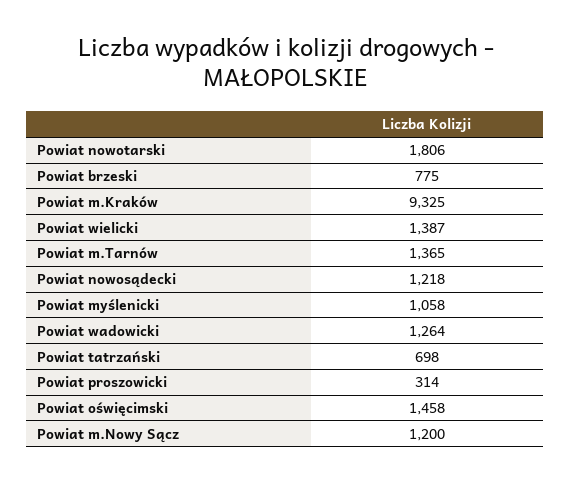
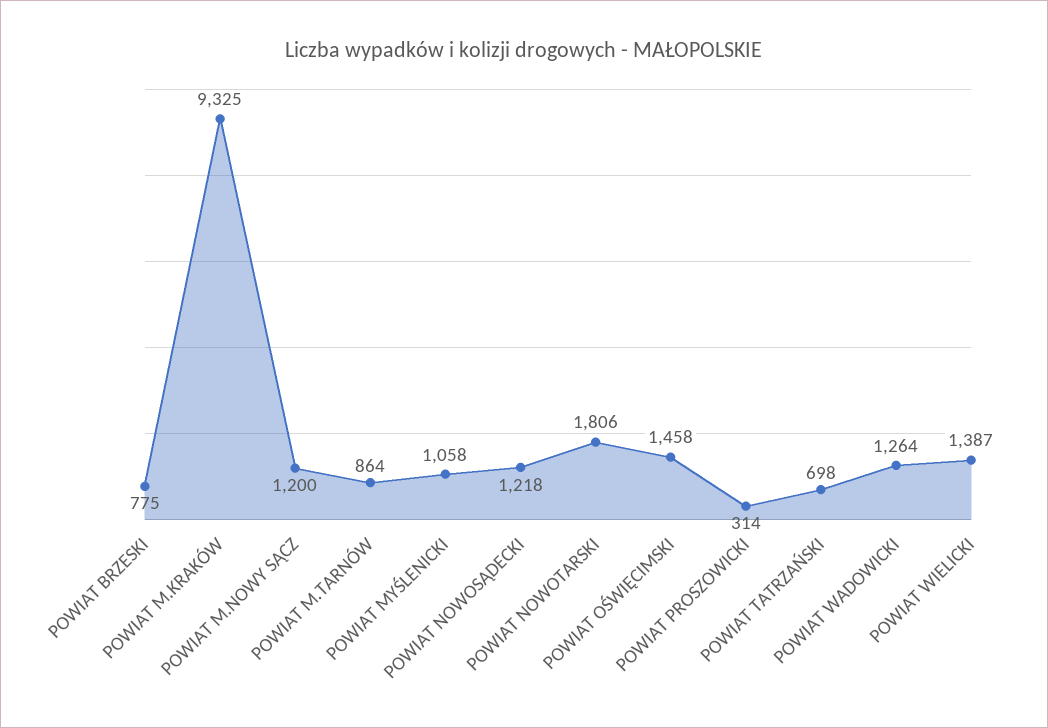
Powiat m.Tarnów: 1365 -> 864

